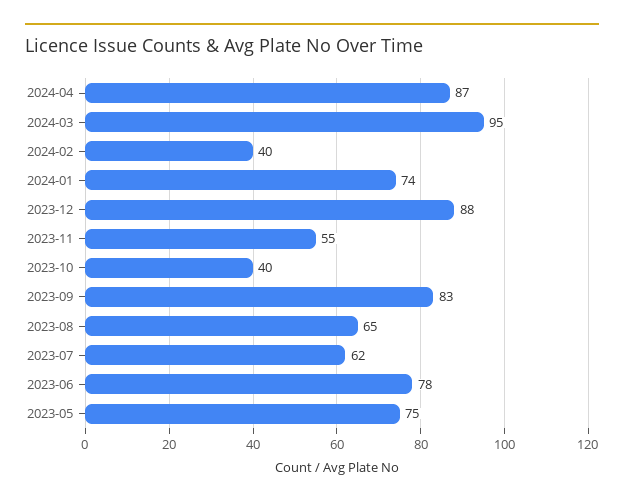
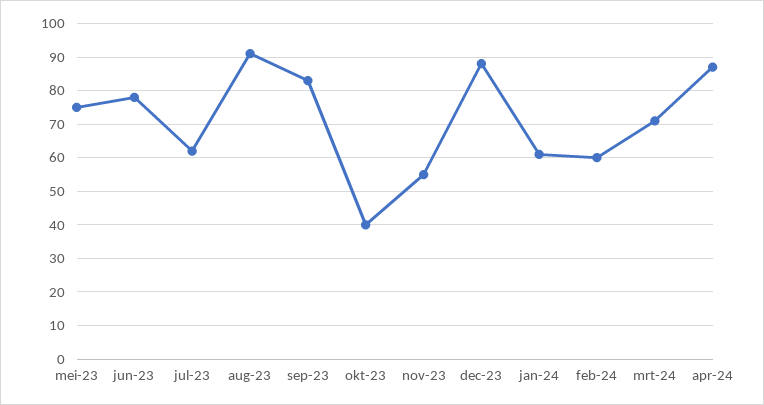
2024-03: 95 -> 70
2024-02: 40 -> 60
2024-01: 74 -> 60
2023-08: 65 -> 90

